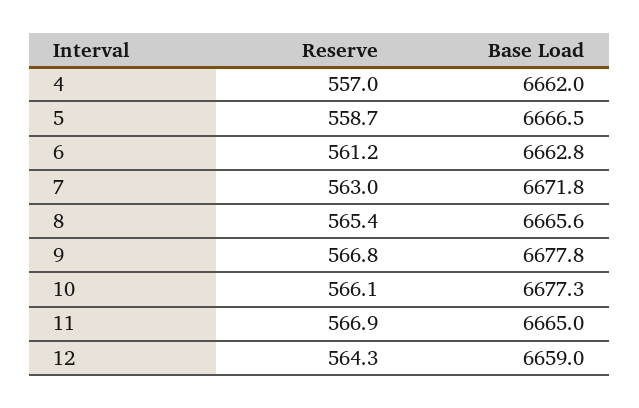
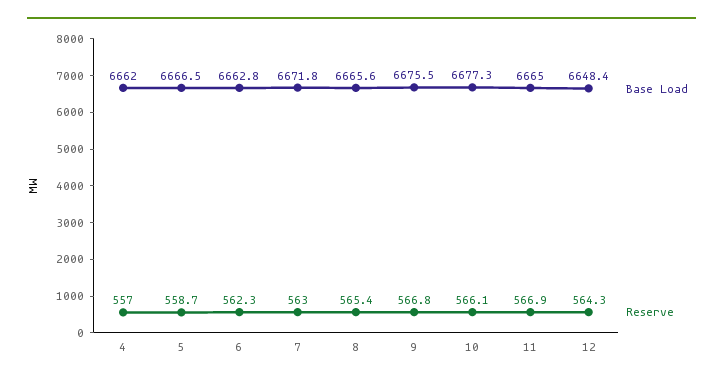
Reserve, 6: 561.2 -> 562.3
Base Load, 9: 6677.8 -> 6675.5
Base Load, 12: 6659 -> 6648.4

